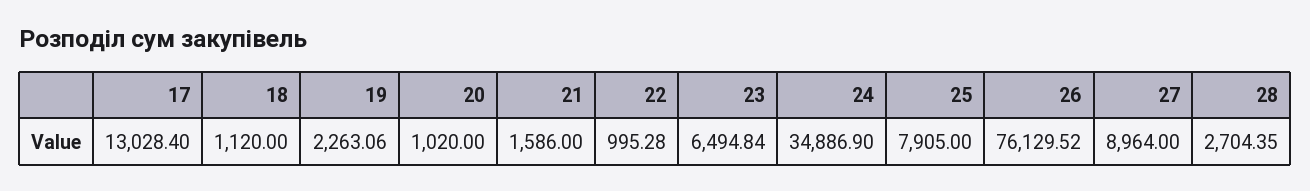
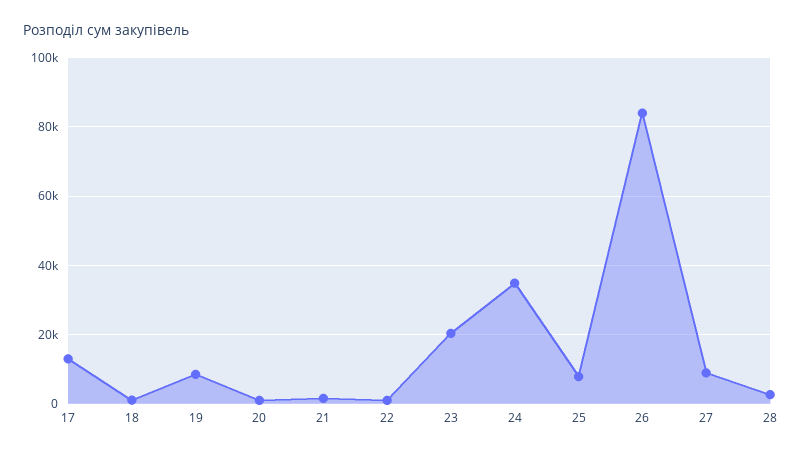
19: 2263.06 -> 8000
23: 6494.84 -> 20000
26: 76129.52 -> 84000

